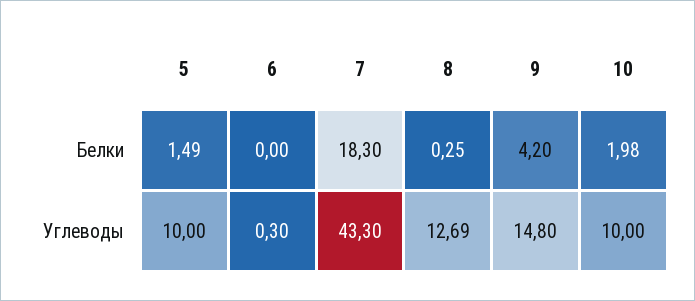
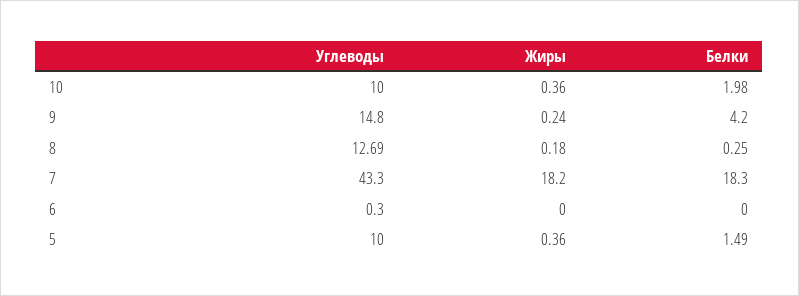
10, Жиры: none -> 0.36
9, Жиры: none -> 0.24
8, Жиры: none -> 0.18
7, Жиры: none -> 18.2
6, Жиры: none -> 0
5, Жиры: none -> 0.36

